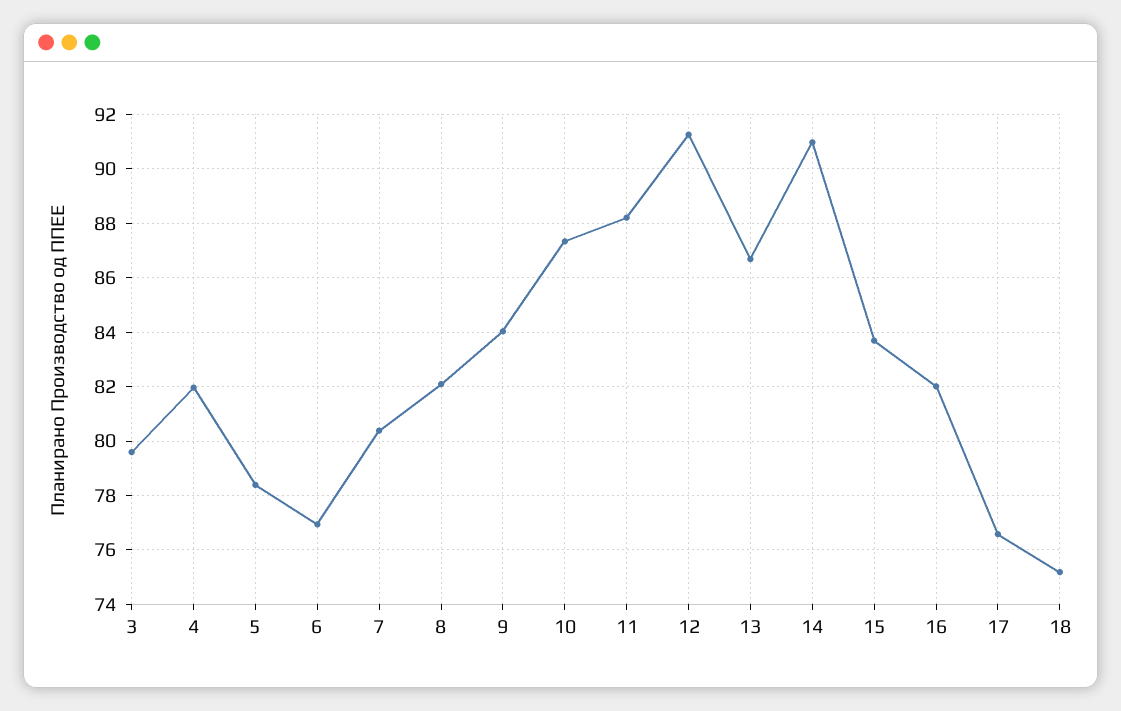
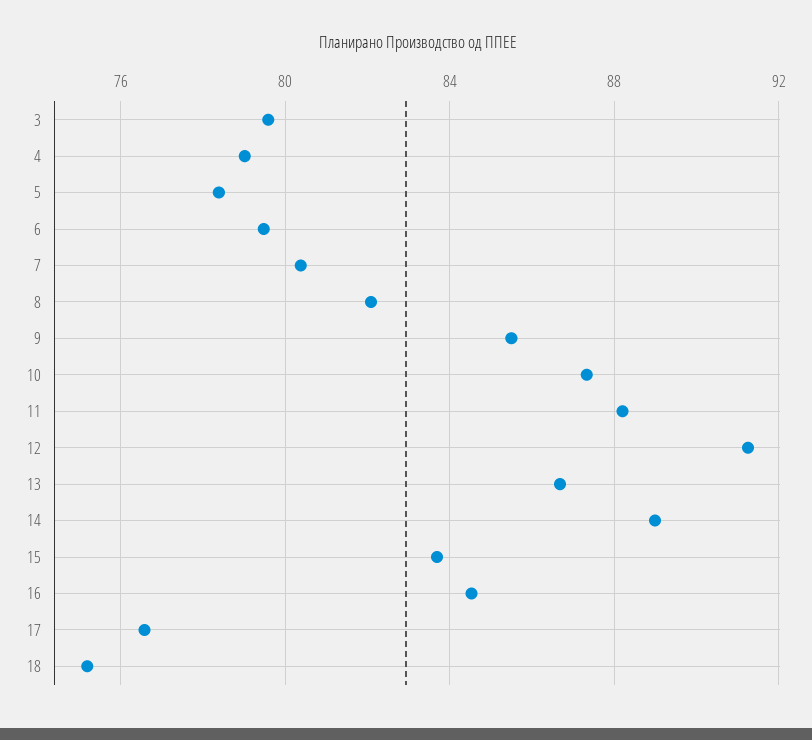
4: 82 -> 79
6: 77 -> 79.5
9: 84 -> 85.5
14: 91 -> 89
16: 82 -> 84.5

